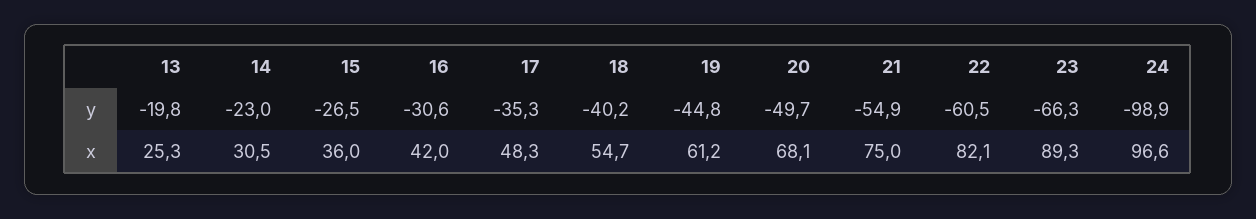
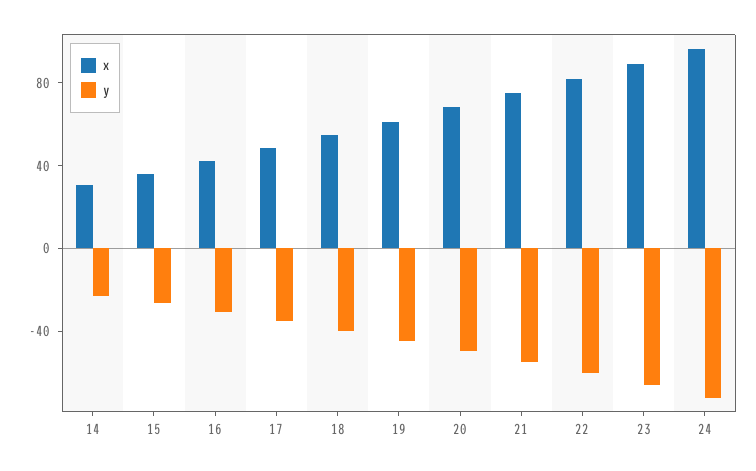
y, 13: -19.8 -> none
y, 24: -98.9 -> -70
x, 13: 25.3 -> none

